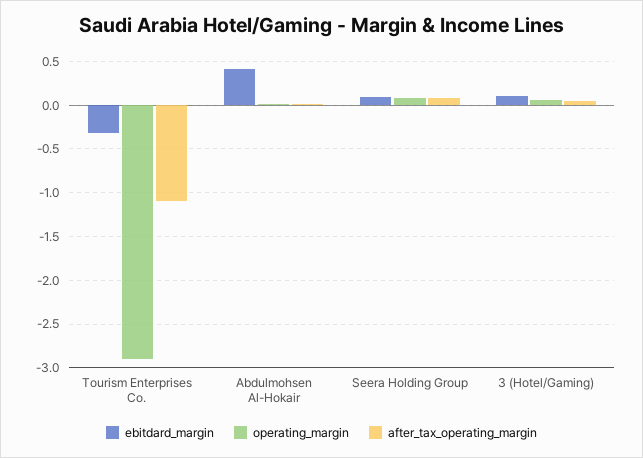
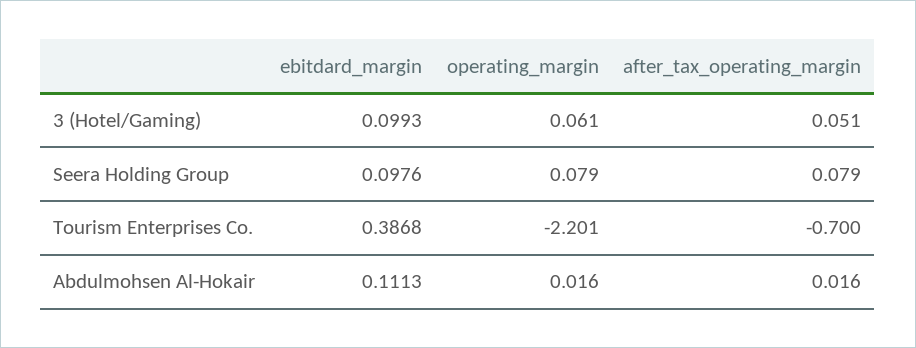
ebitdard_margin, Tourism Enterprises Co.: -0.3 -> 0.3868
operating_margin, Tourism Enterprises Co.: -2.9 -> -2.201
after_tax_operating_margin, Tourism Enterprises Co.: -1.1 -> -0.7
ebitdard_margin, Abdulmohsen Al-Hokair: 0.4 -> 0.1113

